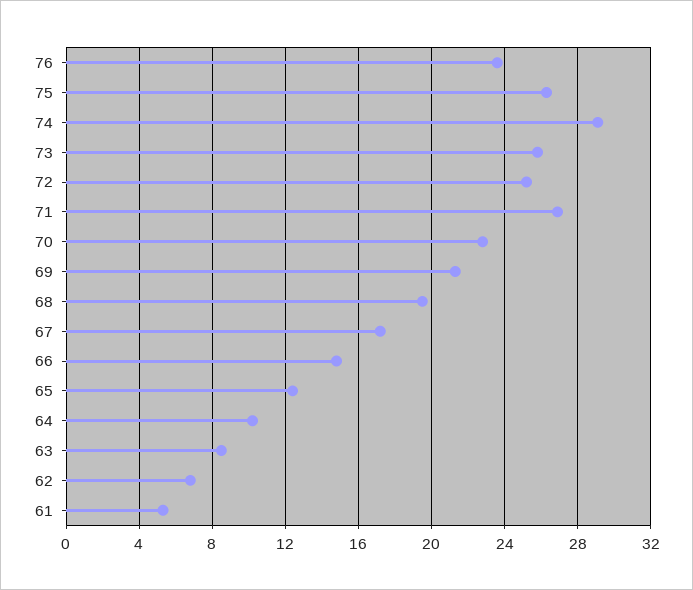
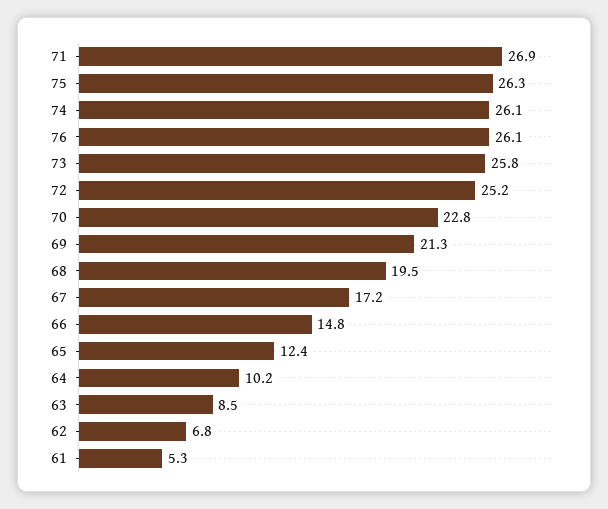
76: 23.5 -> 26.1
74: 29 -> 26.1

